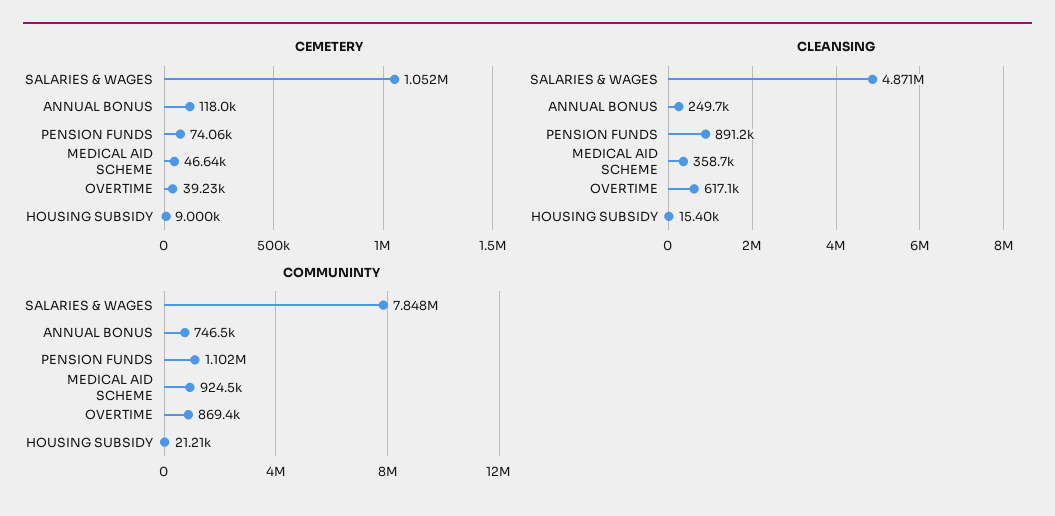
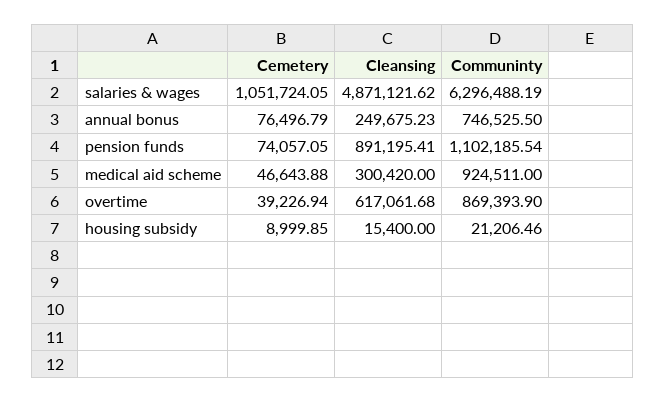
CEMETERY, ANNUAL BONUS: 118000 -> 76496.79
CLEANSING, MEDICAL AID SCHEME: 358700 -> 300420
COMMUNINTY, SALARIES & WAGES: 7848000 -> 6296488.19

